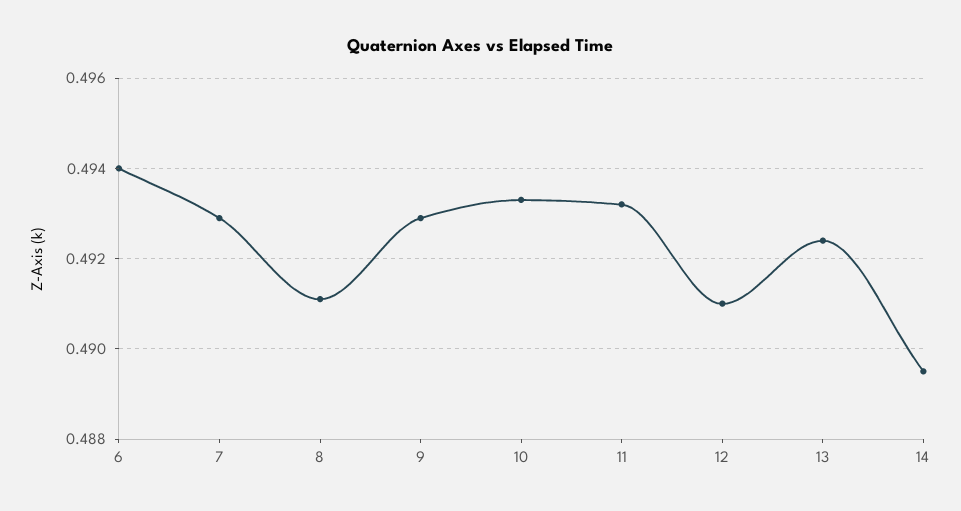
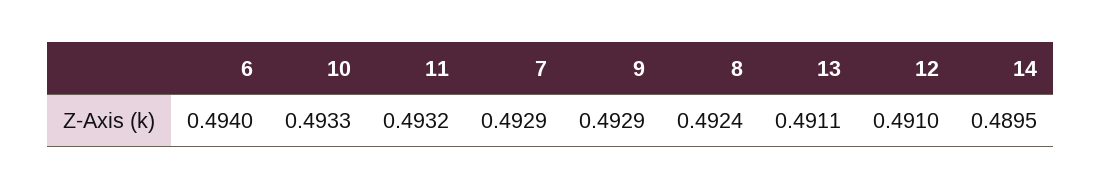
8: 0.491 -> 0.4924
13: 0.4925 -> 0.4911

